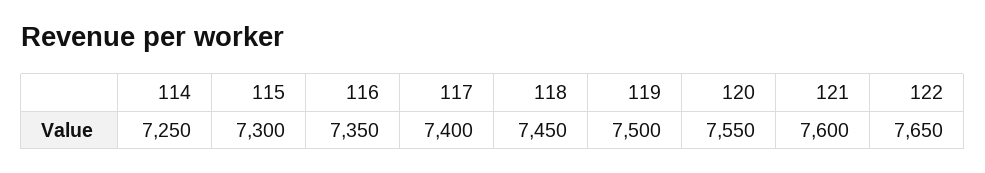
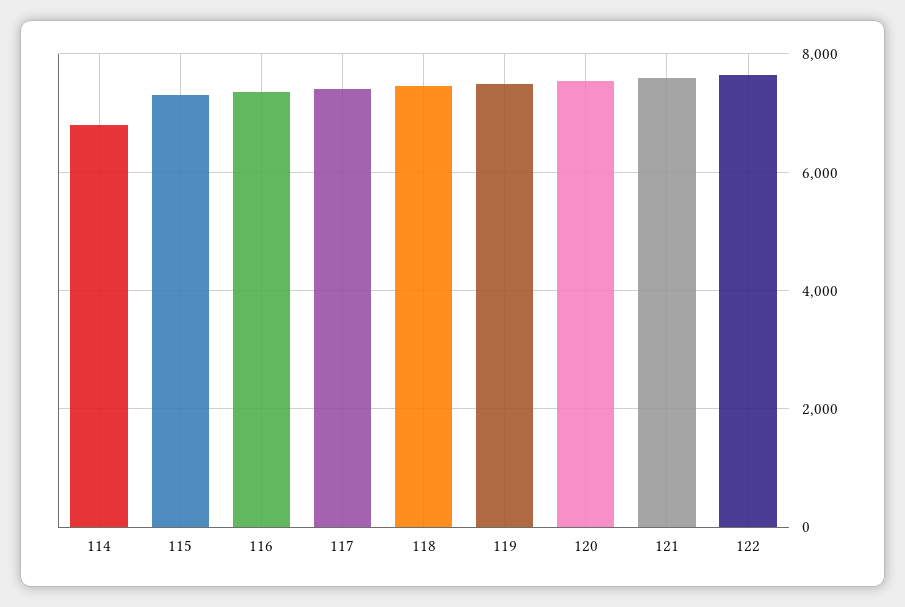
114: 7250 -> 6800

